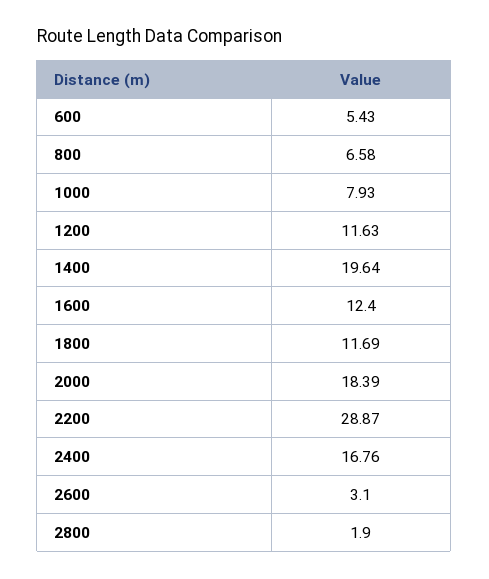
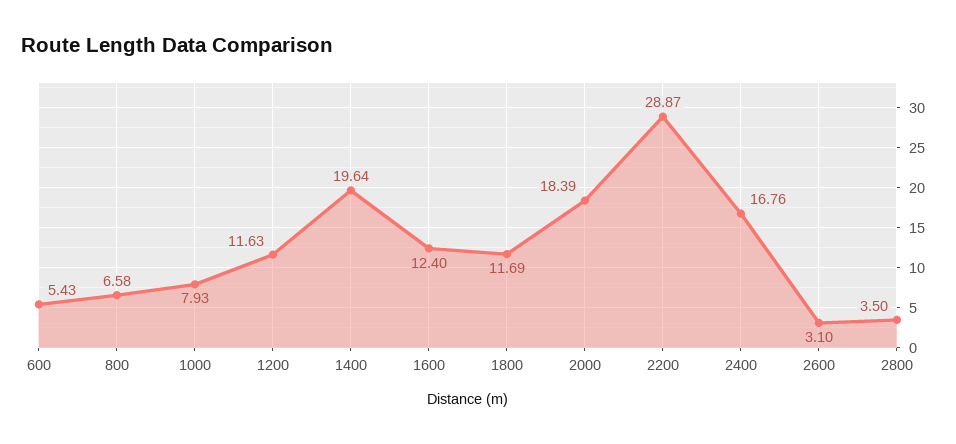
2800: 1.9 -> 3.5

